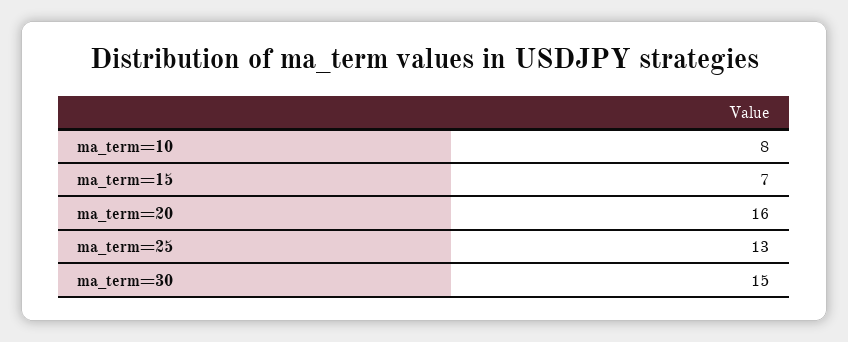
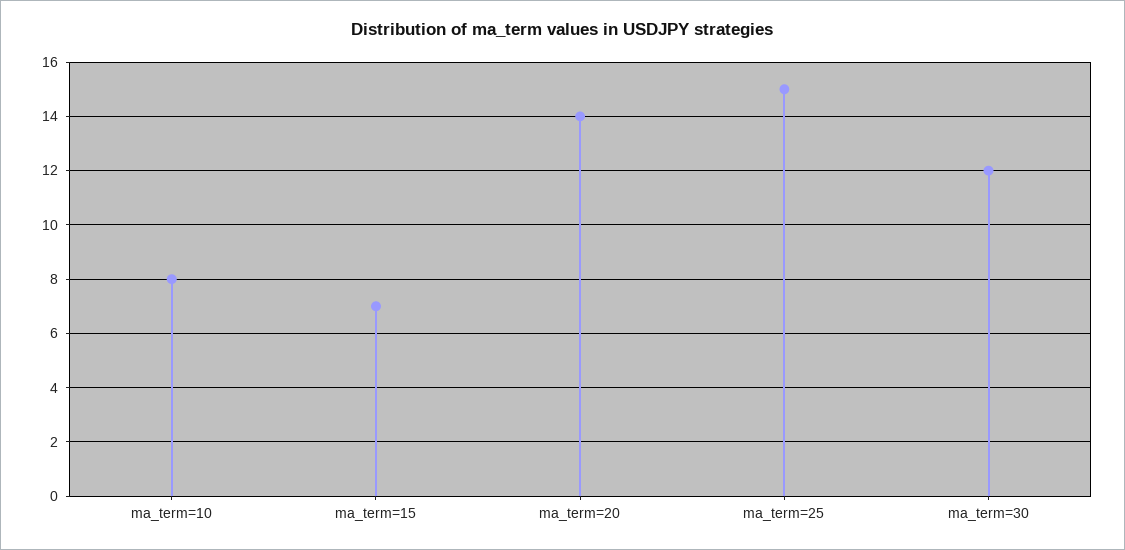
ma_term=20: 16 -> 14
ma_term=25: 13 -> 15
ma_term=30: 15 -> 12

